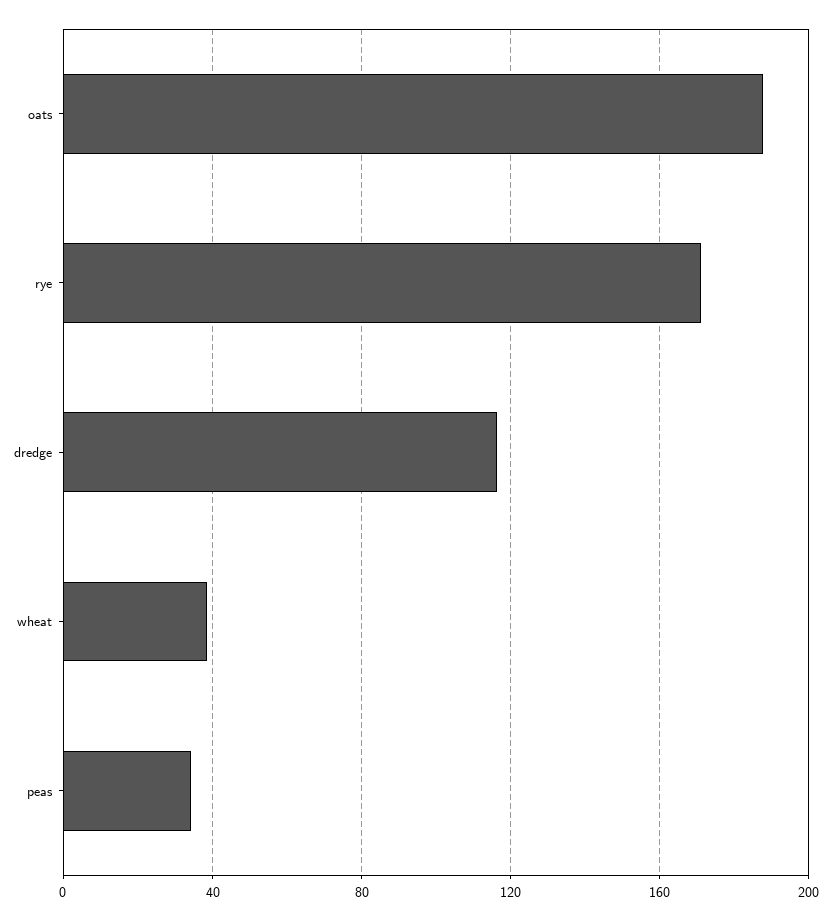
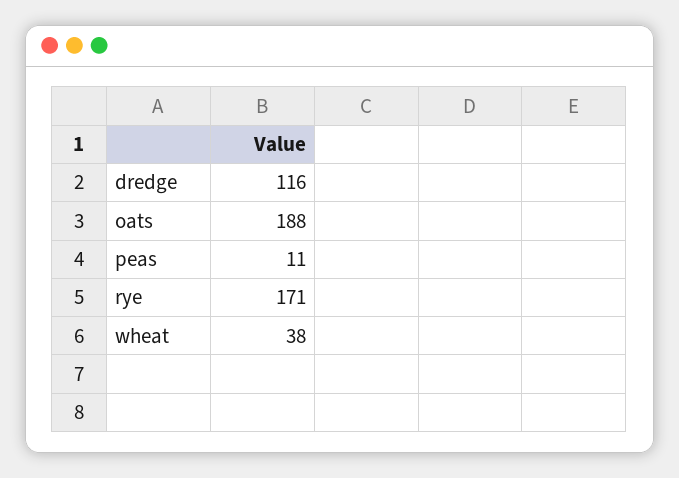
peas: 35 -> 11

